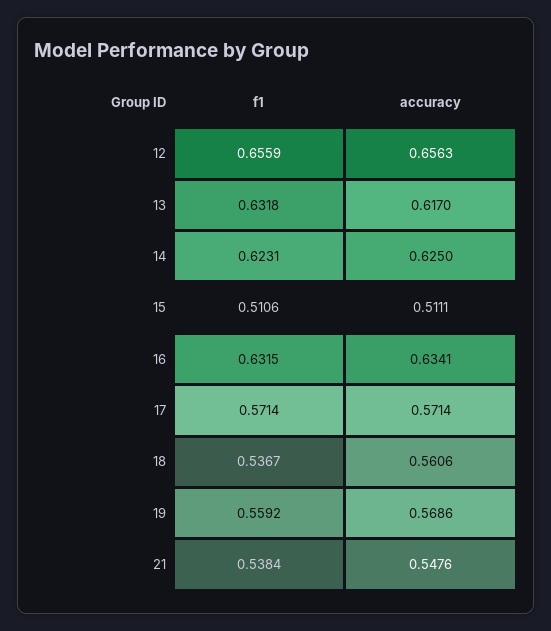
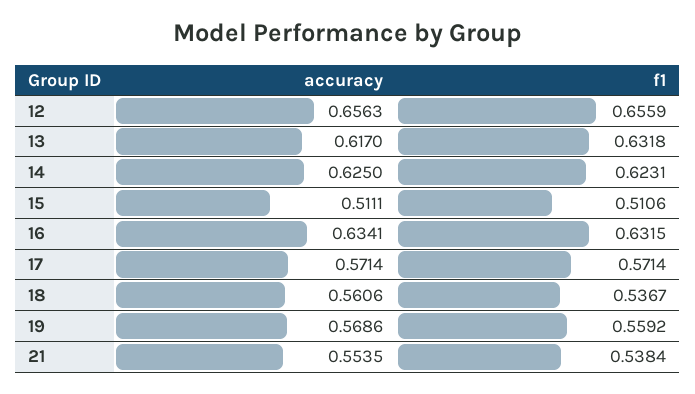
accuracy, 21: 0.5476 -> 0.5535

